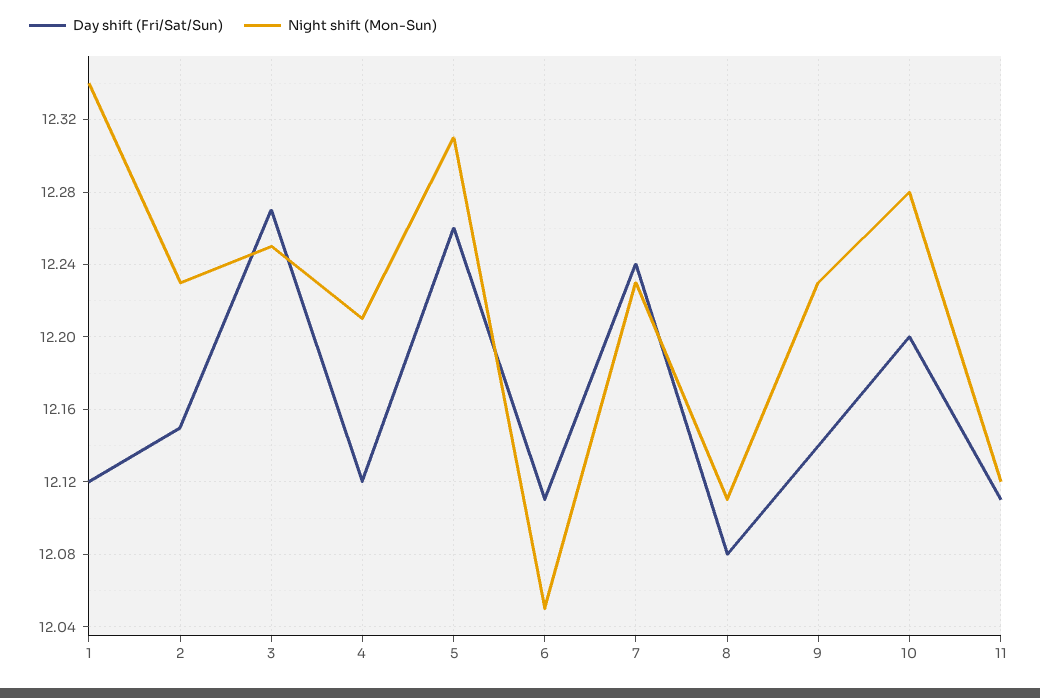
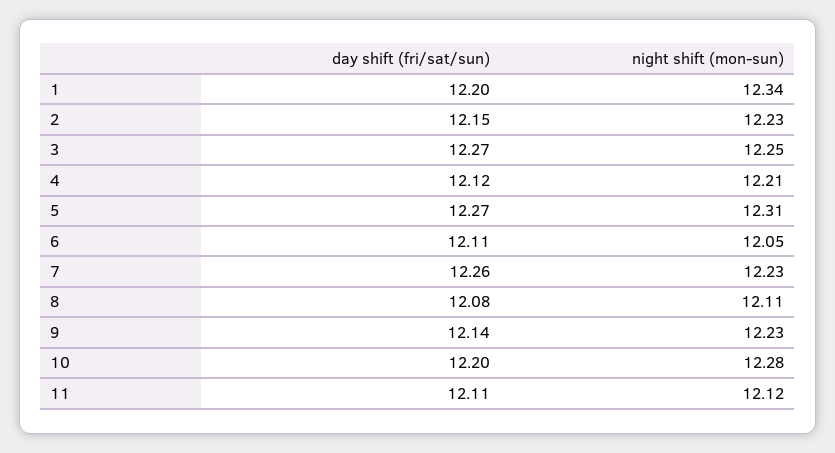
Day shift (Fri/Sat/Sun), 1: 12.12 -> 12.2
Day shift (Fri/Sat/Sun), 5: 12.26 -> 12.27
Day shift (Fri/Sat/Sun), 7: 12.24 -> 12.26

